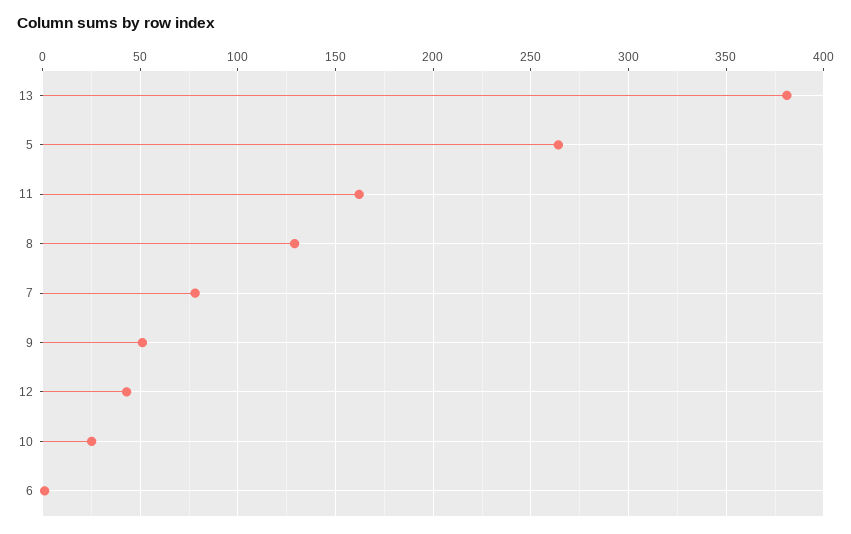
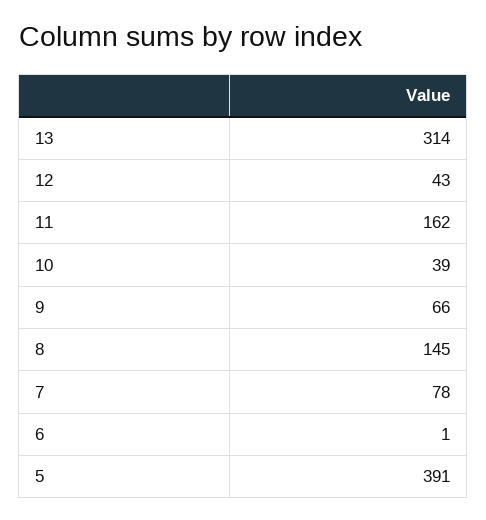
13: 380 -> 314
5: 265 -> 391
8: 130 -> 145
9: 50 -> 66
10: 25 -> 39

